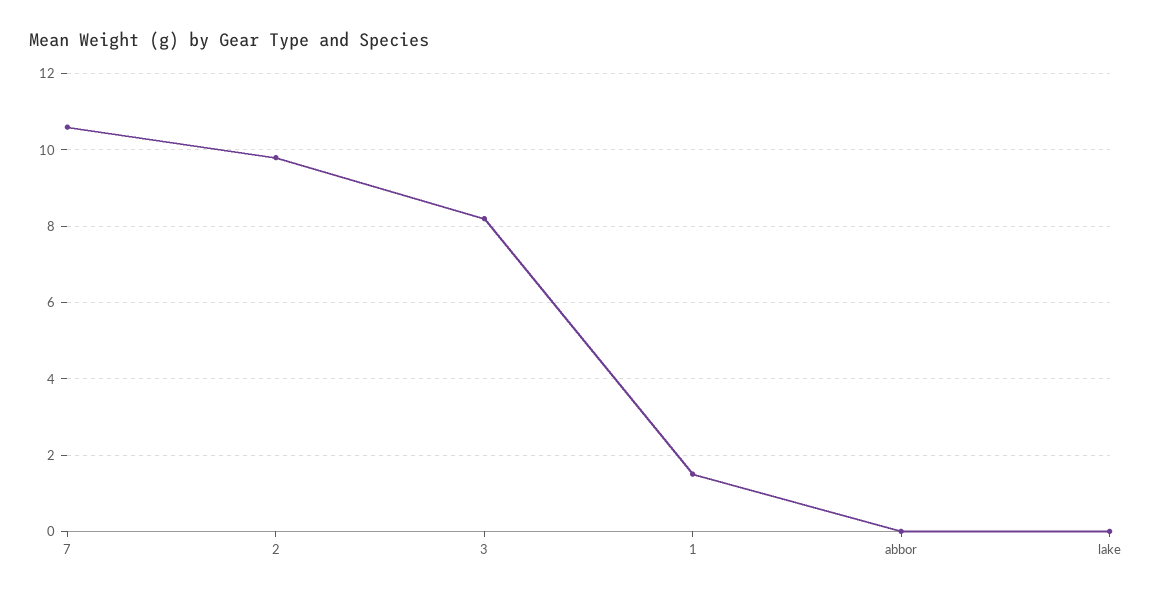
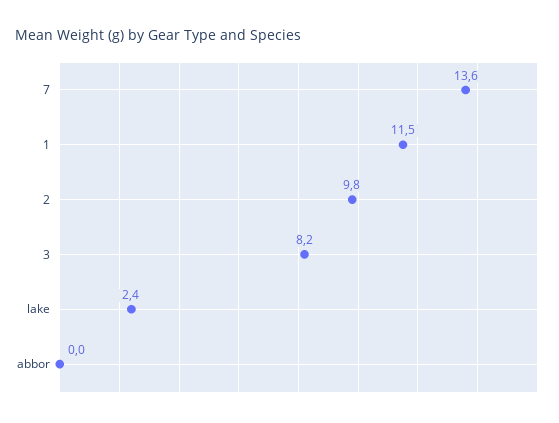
7: 10.5 -> 13.6
1: 1.5 -> 11.5
lake: 0 -> 2.4

